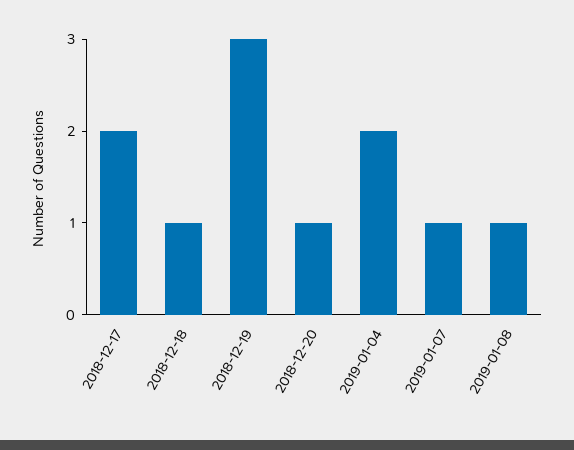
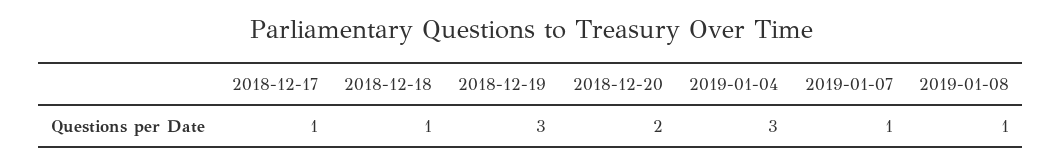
2018-12-17: 2 -> 1
2018-12-20: 1 -> 2
2019-01-04: 2 -> 3

